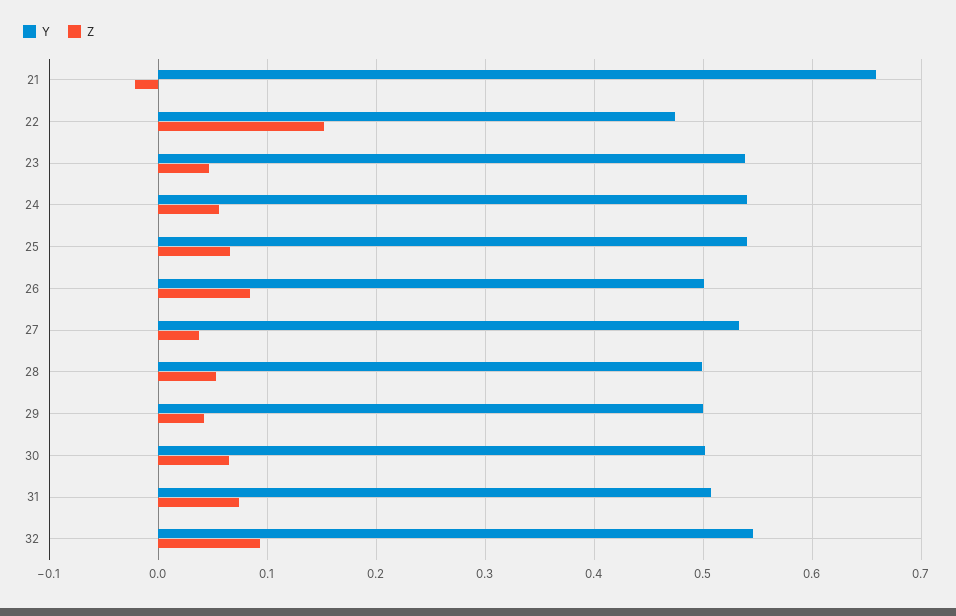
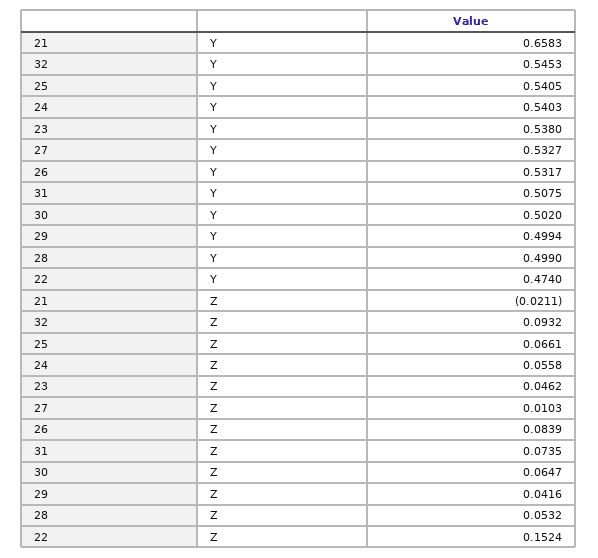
Y, 26: 0.5 -> 0.5317
Z, 27: 0.04 -> 0.0103

